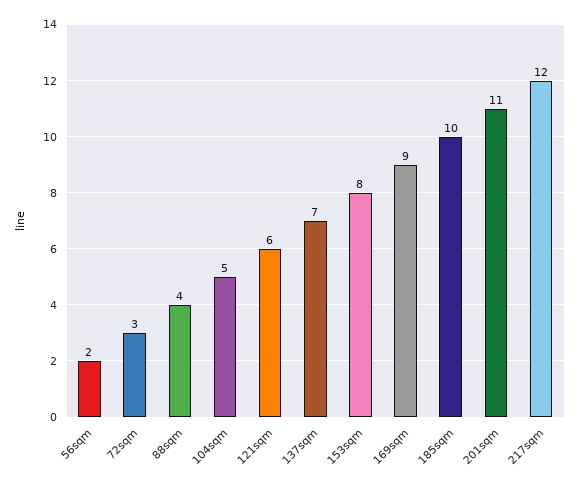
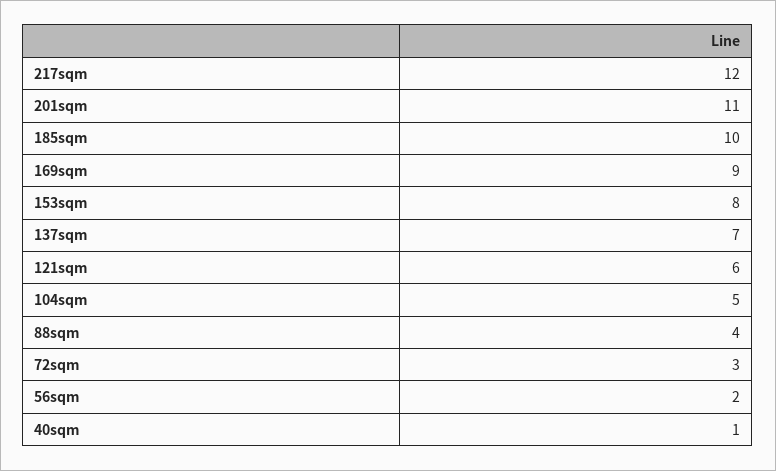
40sqm: none -> 1

